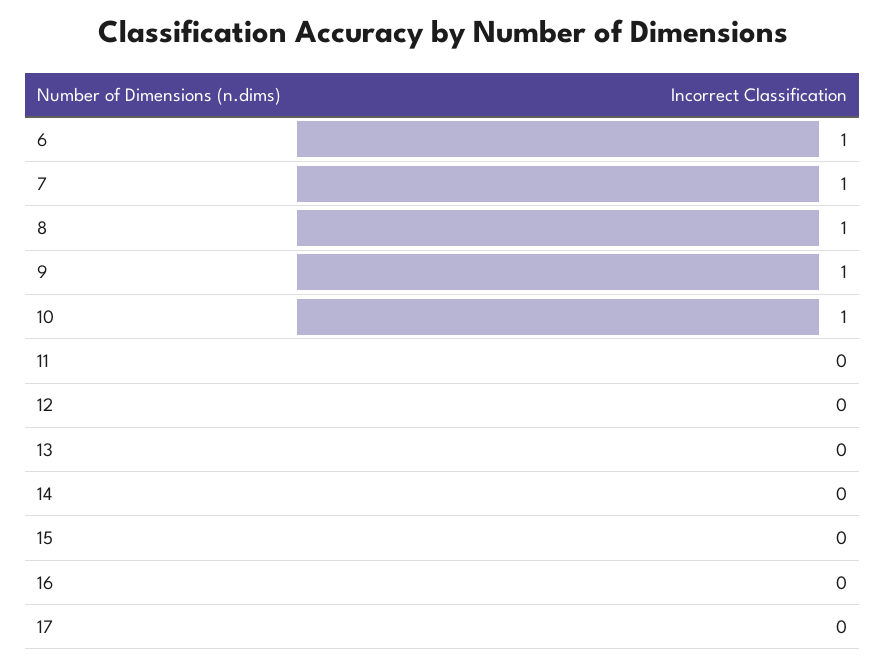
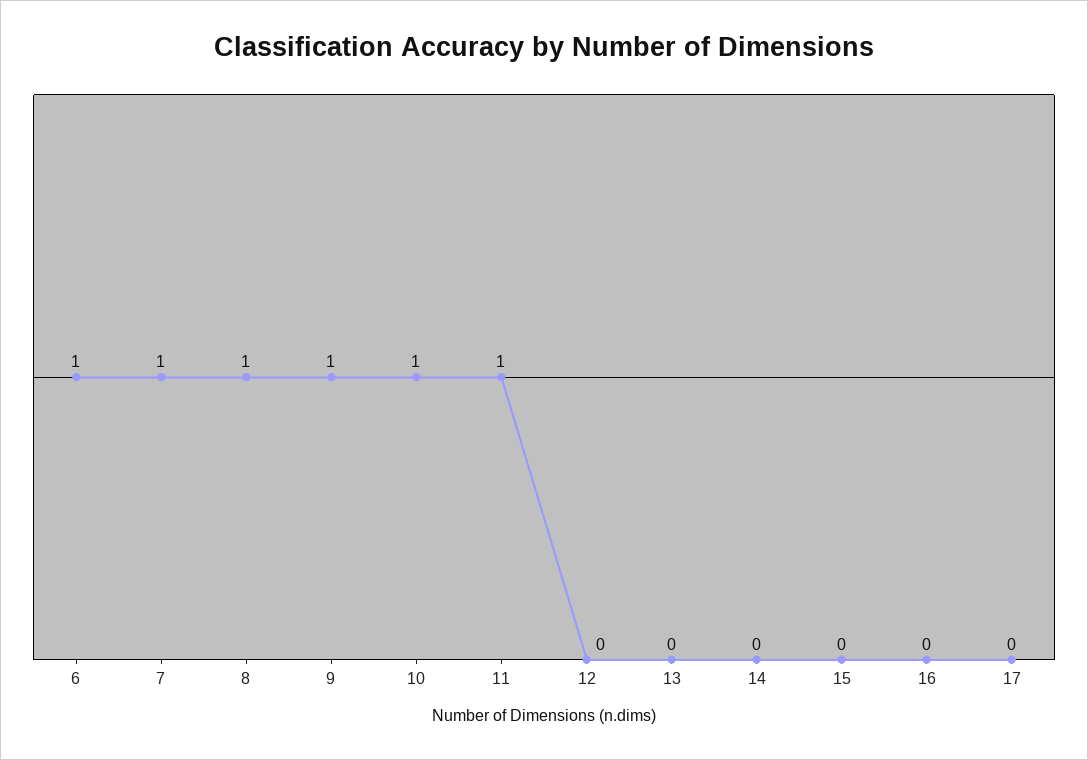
11: 0 -> 1

